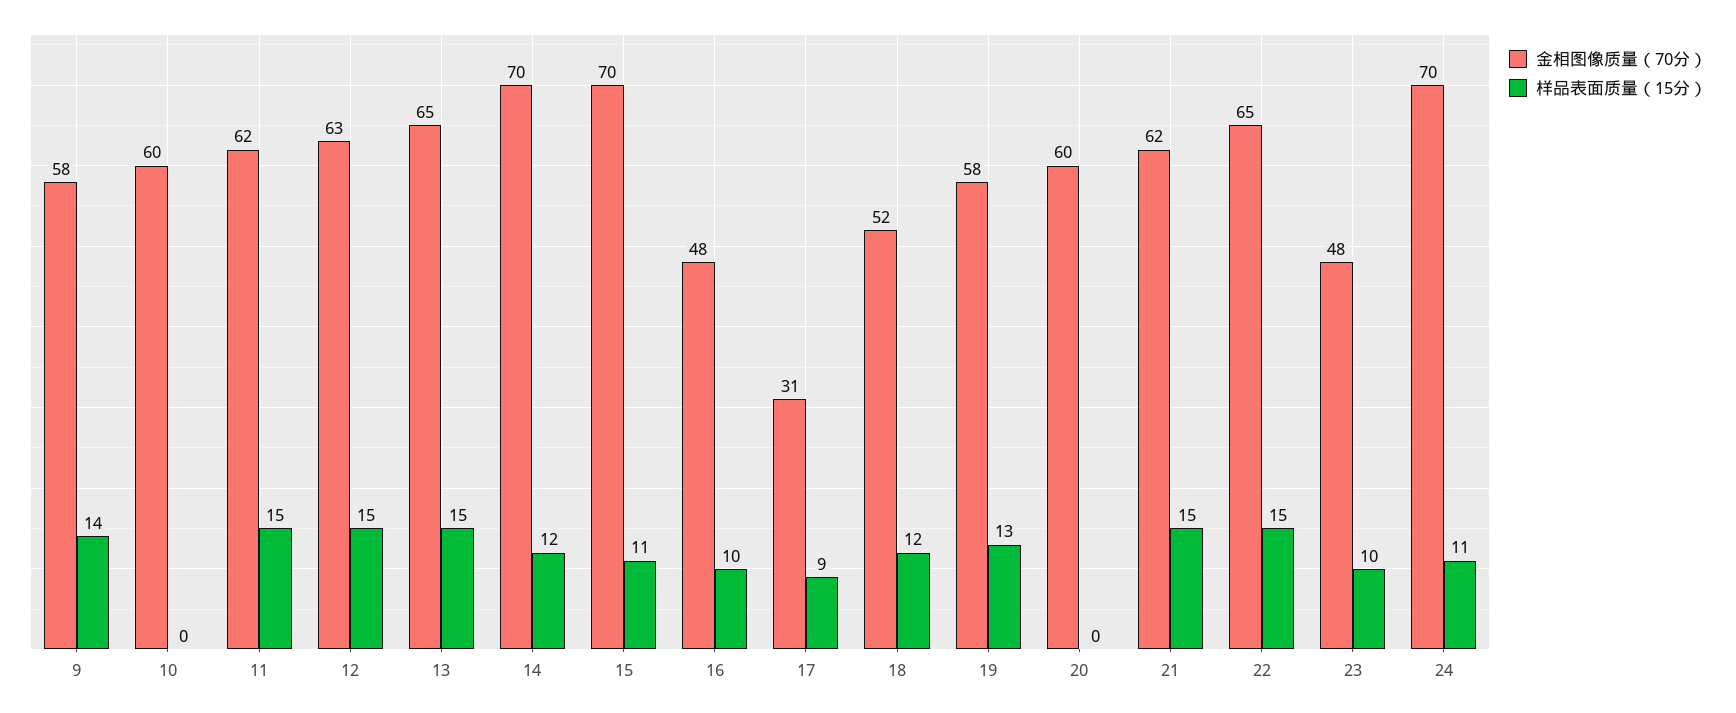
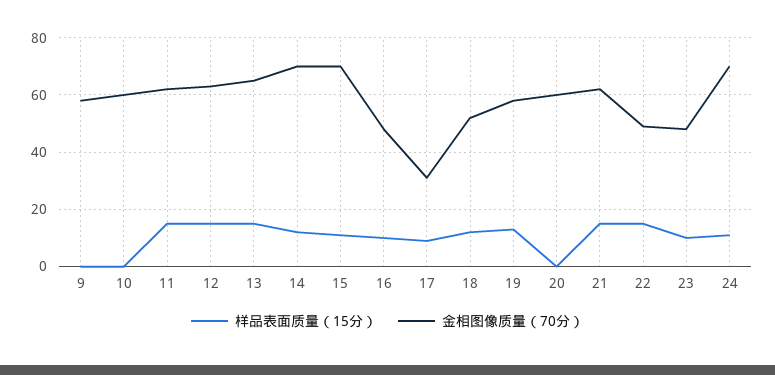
样品表面质量（15分）, 9: 14 -> 0
金相图像质量（70分）, 22: 65 -> 50

